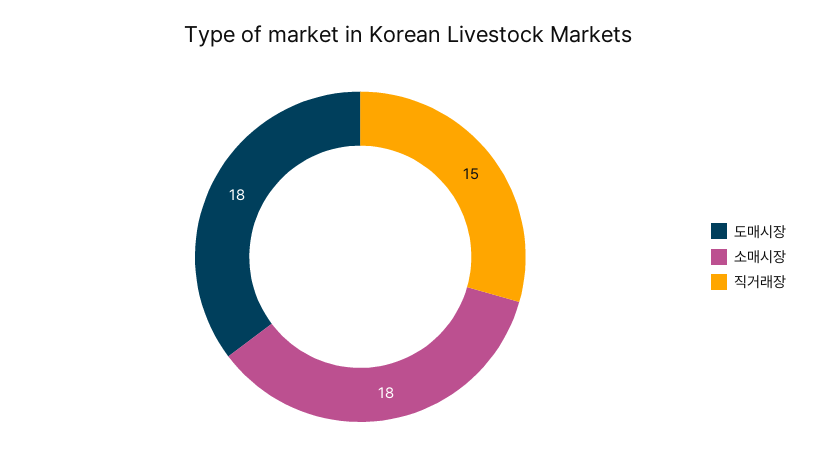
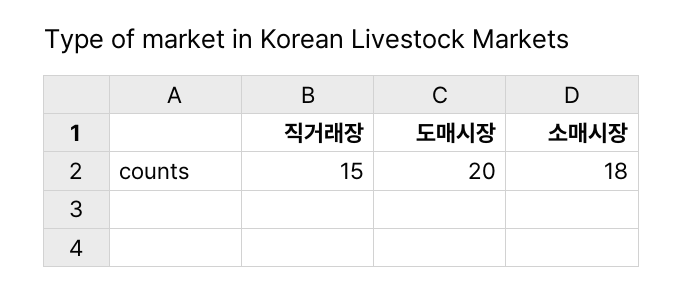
도매시장: 18 -> 20

